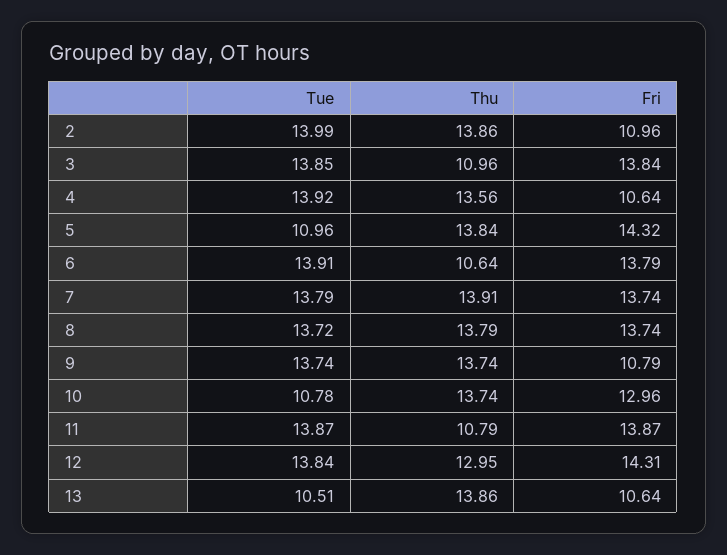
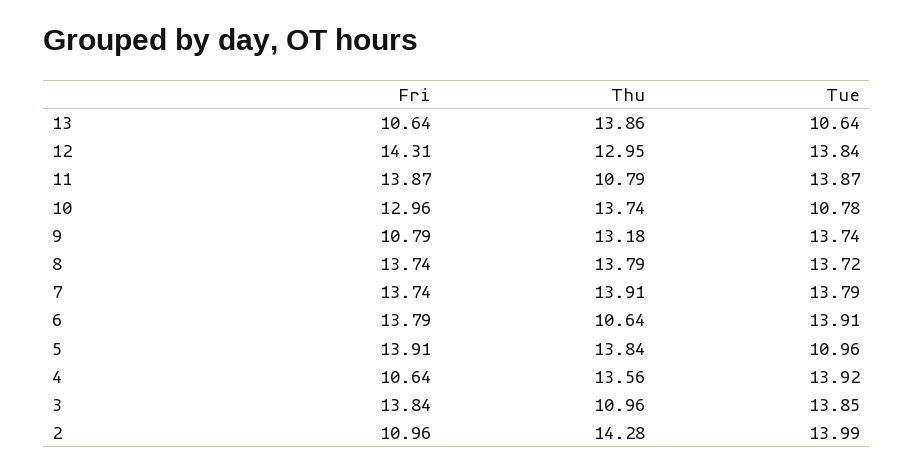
Thu, 2: 13.86 -> 14.28
Fri, 5: 14.32 -> 13.91
Thu, 9: 13.74 -> 13.18
Tue, 13: 10.51 -> 10.64

